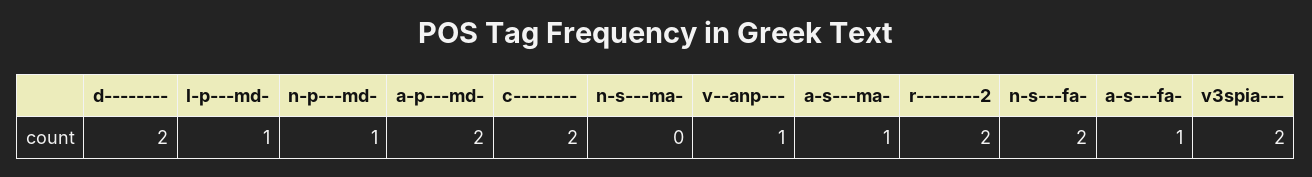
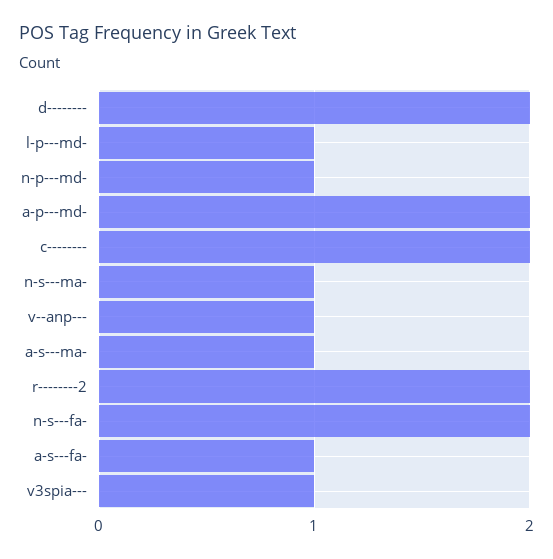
n-s---ma-: 0 -> 1
v3spia---: 2 -> 1

